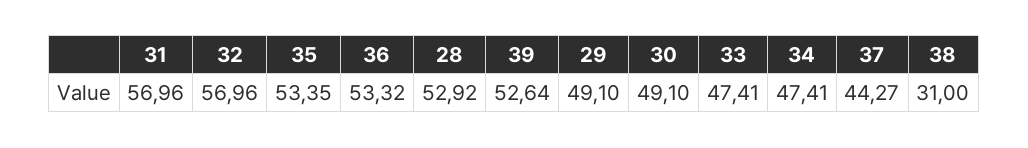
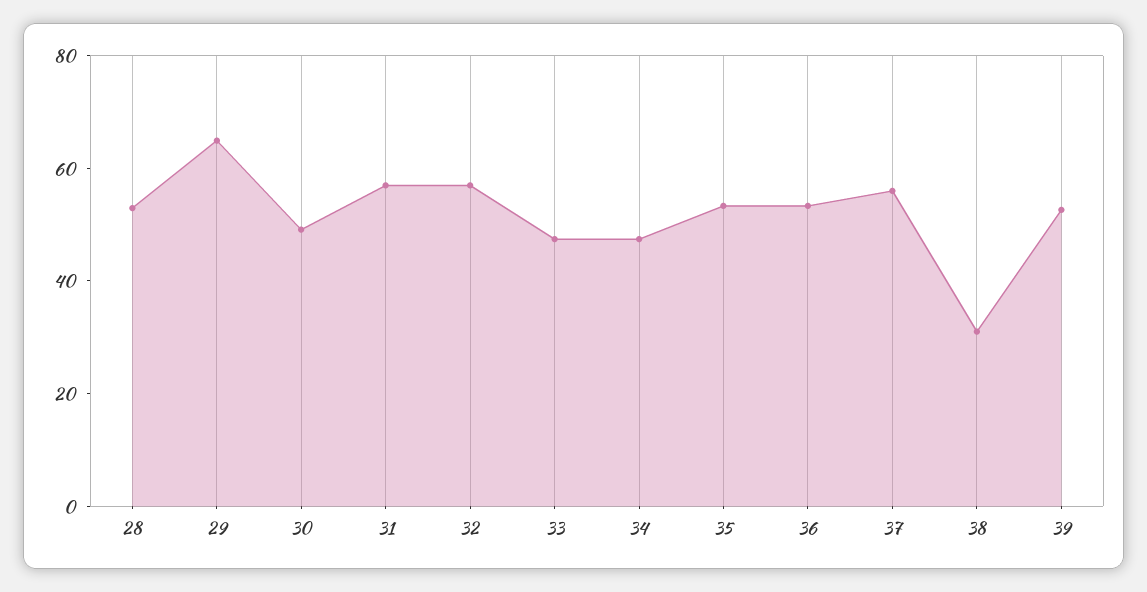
29: 49.1 -> 65
37: 44.27 -> 55

